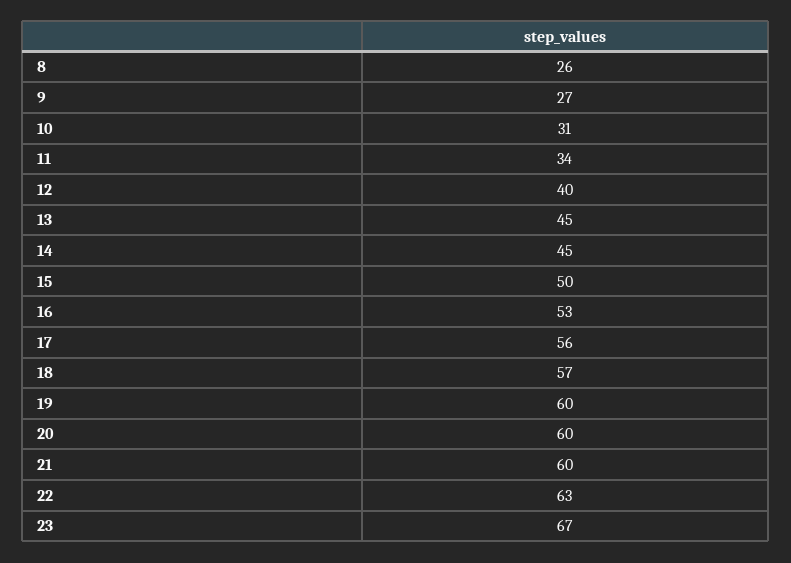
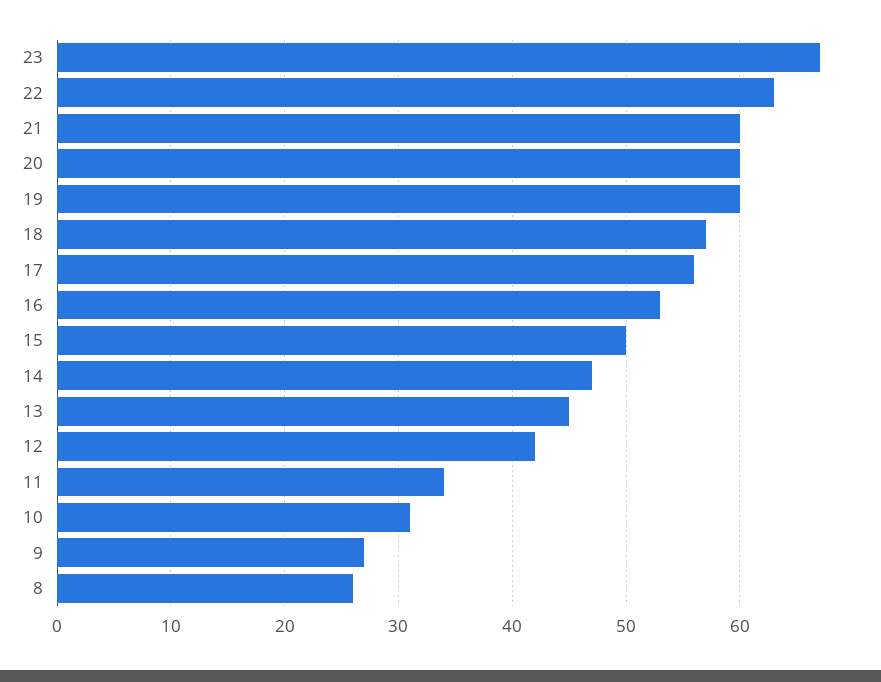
12: 40 -> 42
14: 45 -> 47

